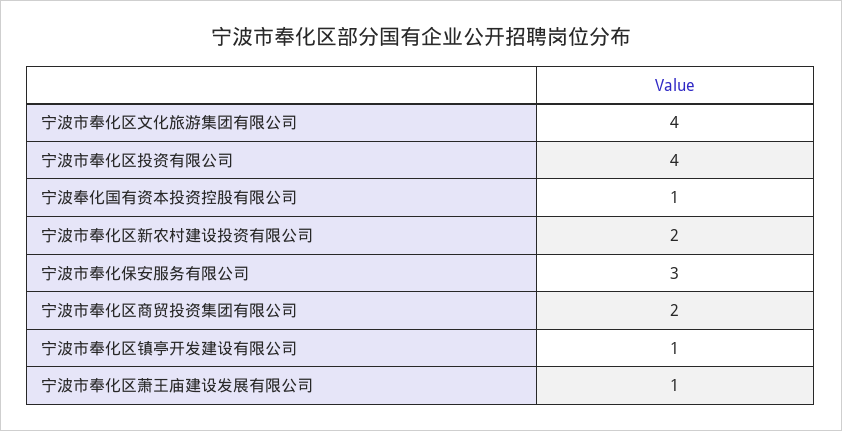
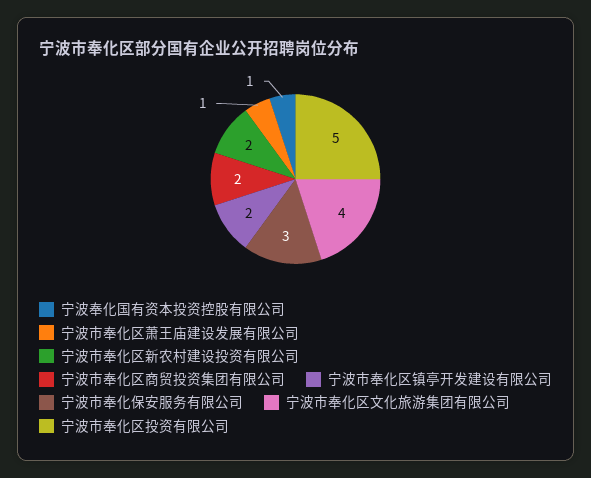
宁波市奉化区投资有限公司: 4 -> 5
宁波市奉化区镇亭开发建设有限公司: 1 -> 2

